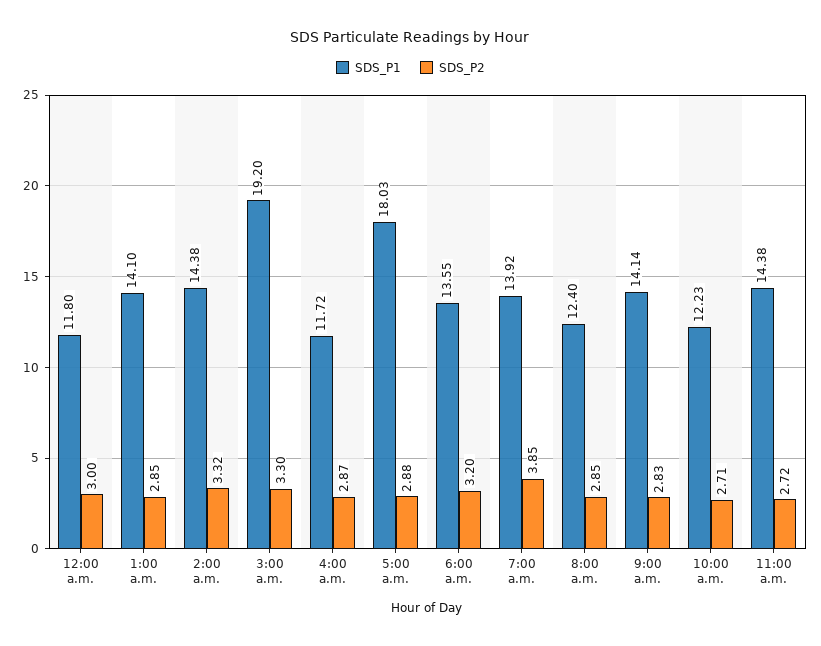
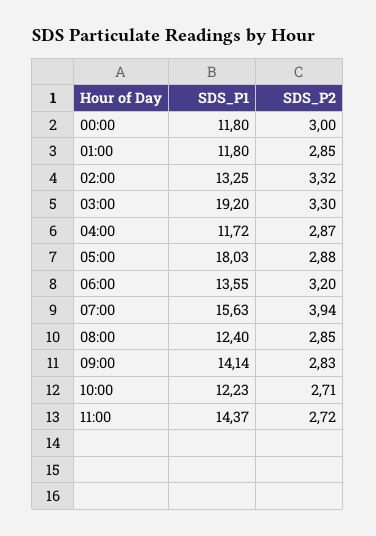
SDS_P1, 1:00 a.m.: 14.1 -> 11.8
SDS_P1, 2:00 a.m.: 14.38 -> 13.25
SDS_P1, 7:00 a.m.: 13.92 -> 15.63
SDS_P2, 7:00 a.m.: 3.85 -> 3.94
SDS_P1, 11:00 a.m.: 14.38 -> 14.37

